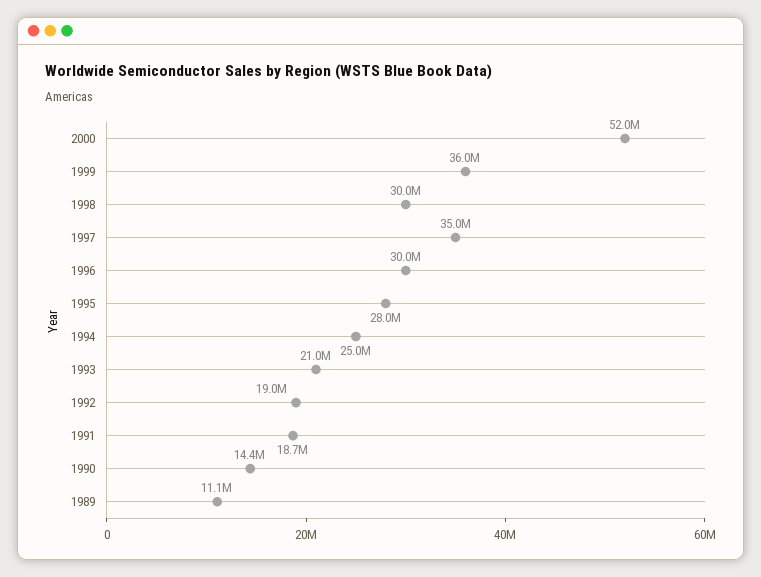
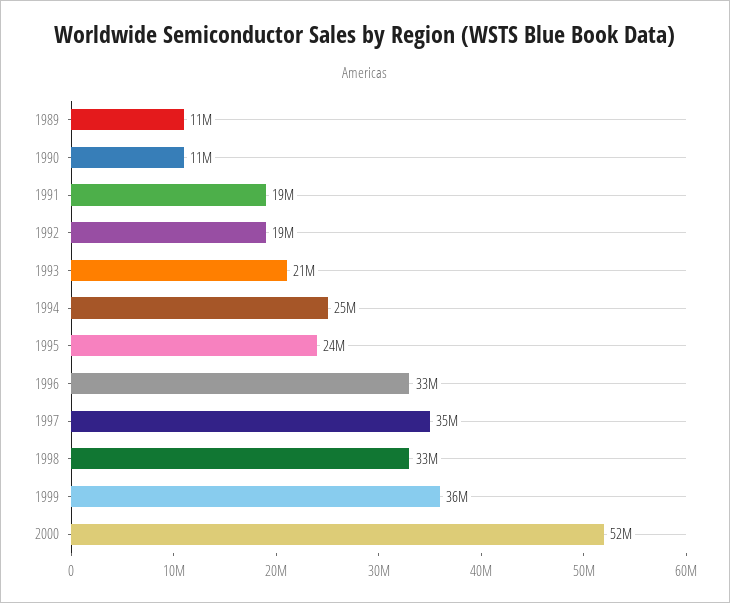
1998: 30000000 -> 33000000
1996: 30000000 -> 33000000
1995: 28000000 -> 24000000
1990: 14400000 -> 11000000

